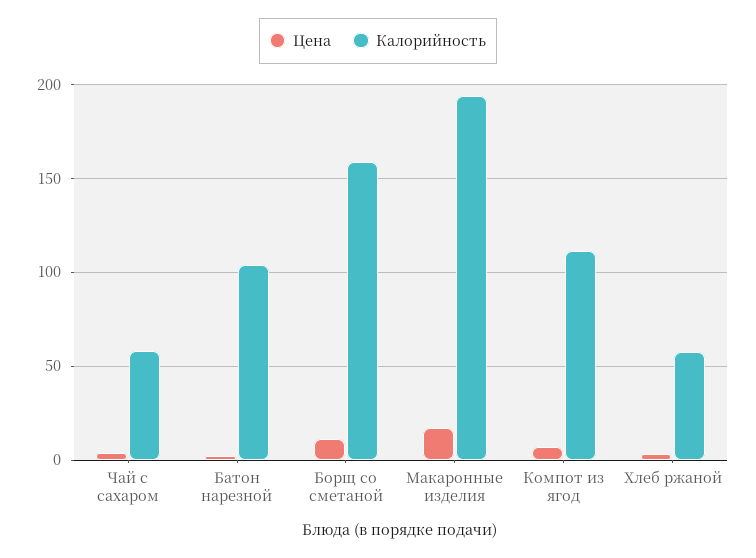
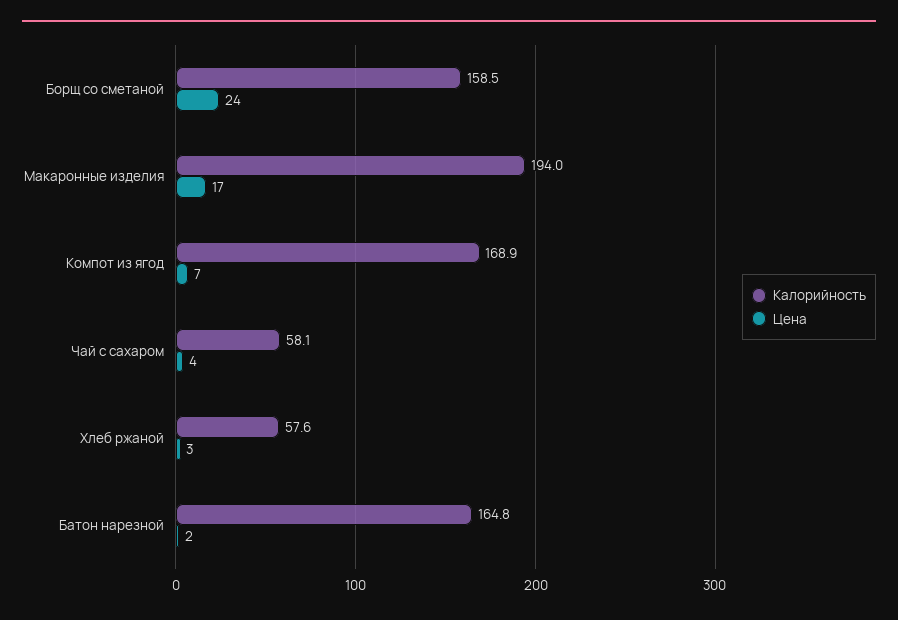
Калорийность, Батон нарезной: 105 -> 164.8
Цена, Борщ со сметаной: 10 -> 24
Калорийность, Компот из ягод: 110 -> 168.9

